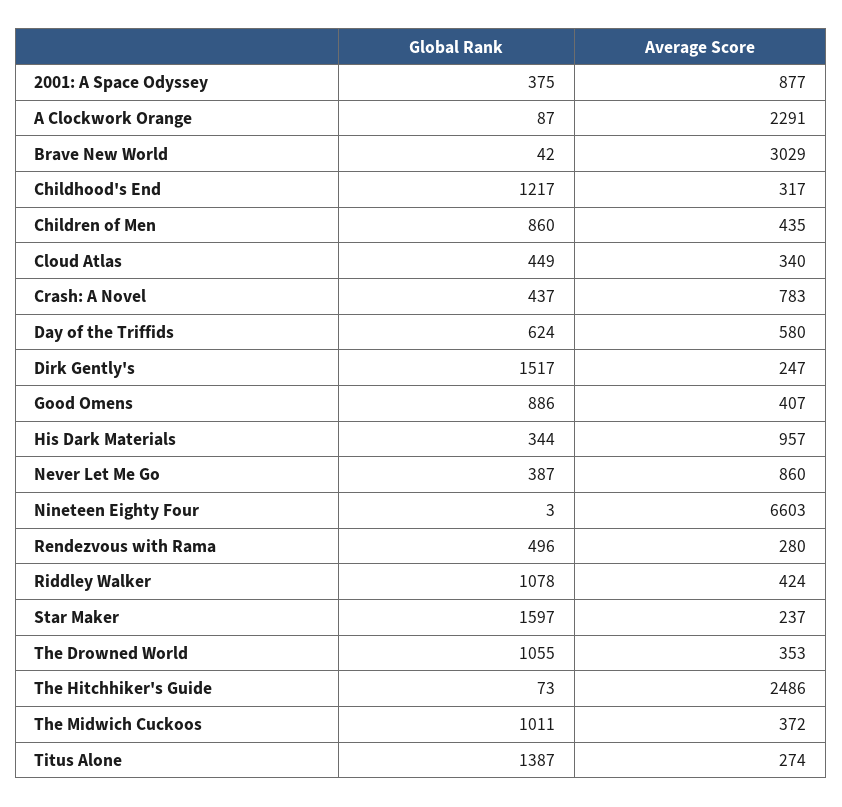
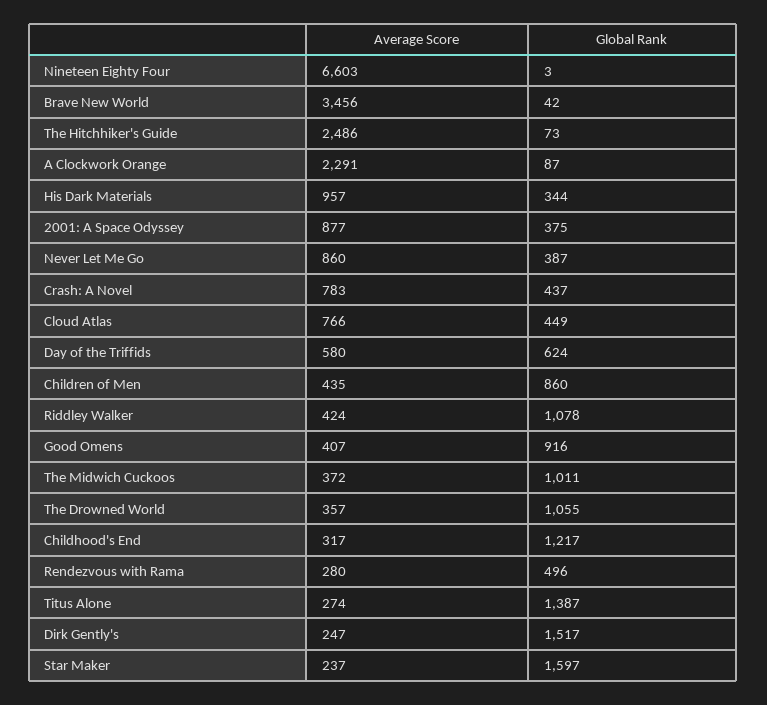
Average Score, Brave New World: 3029 -> 3456
Average Score, Cloud Atlas: 340 -> 766
Global Rank, Good Omens: 886 -> 916
Average Score, The Drowned World: 353 -> 357

